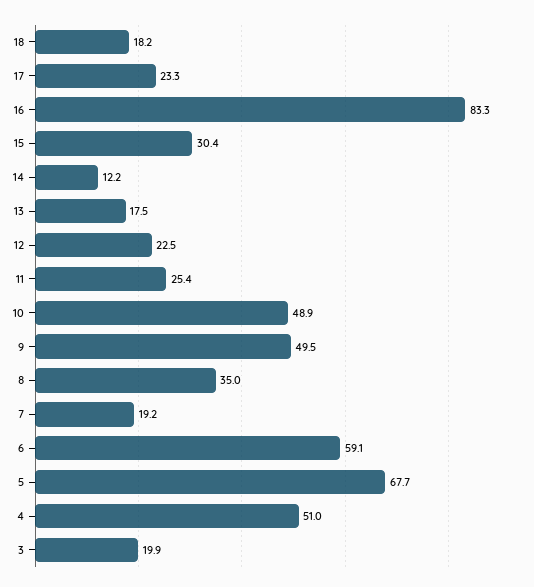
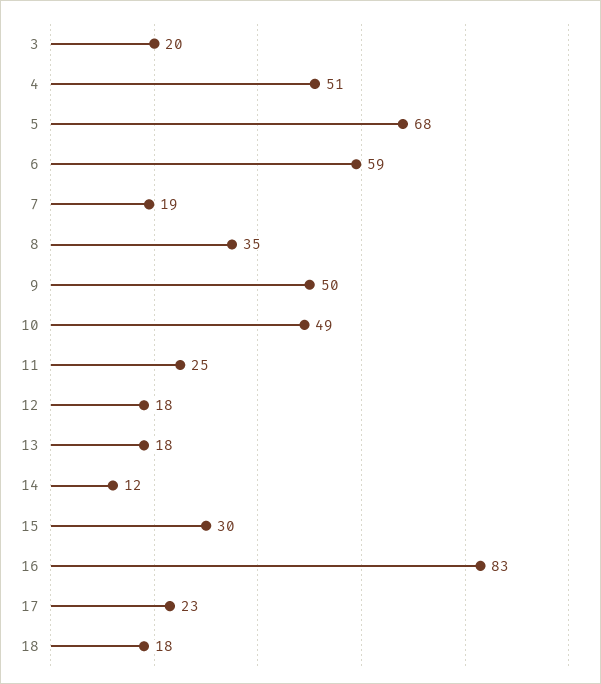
12: 22.5 -> 18

